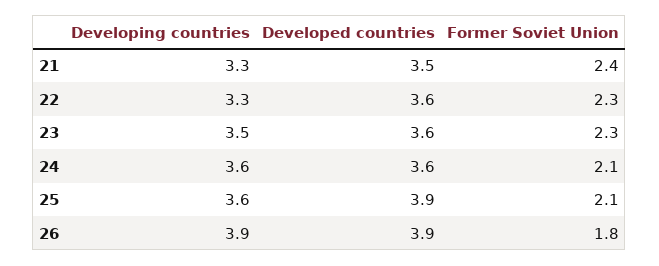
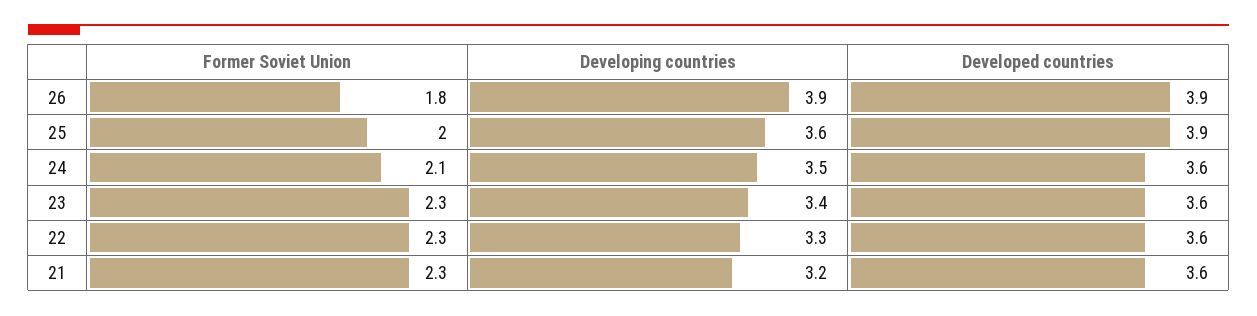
Developing countries, 21: 3.3 -> 3.2
Developed countries, 21: 3.5 -> 3.6
Former Soviet Union, 21: 2.4 -> 2.3
Developing countries, 23: 3.5 -> 3.4
Developing countries, 24: 3.6 -> 3.5
Former Soviet Union, 25: 2.1 -> 2

